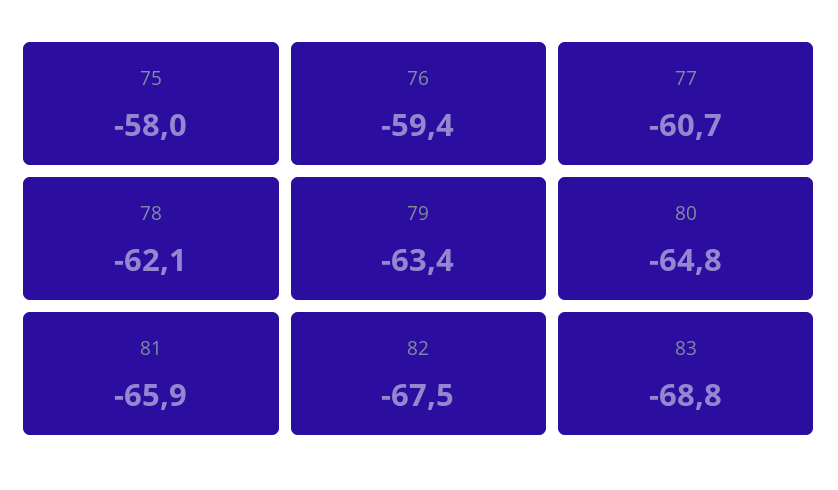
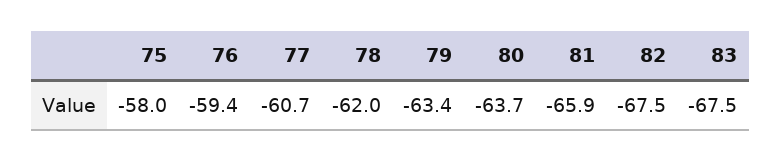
78: -62.1 -> -62
80: -64.8 -> -63.7
83: -68.8 -> -67.5

